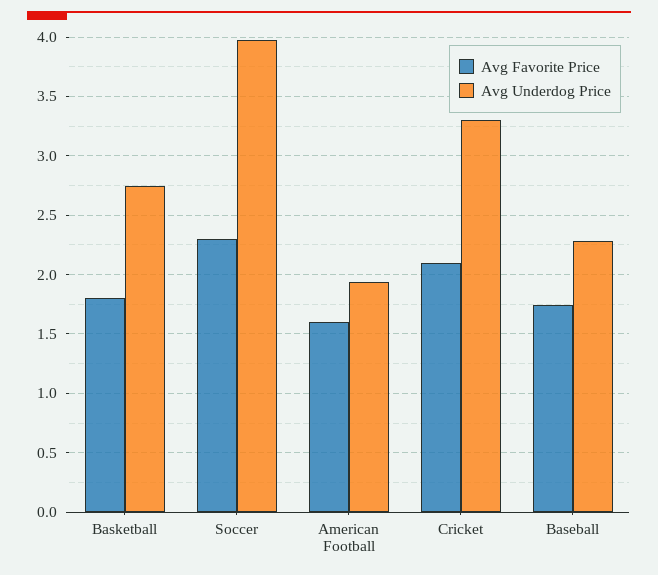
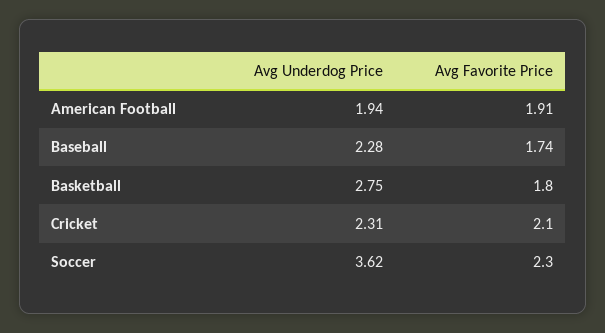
Avg Underdog Price, Soccer: 4 -> 3.62
Avg Favorite Price, American Football: 1.6 -> 1.91
Avg Underdog Price, Cricket: 3.3 -> 2.31

